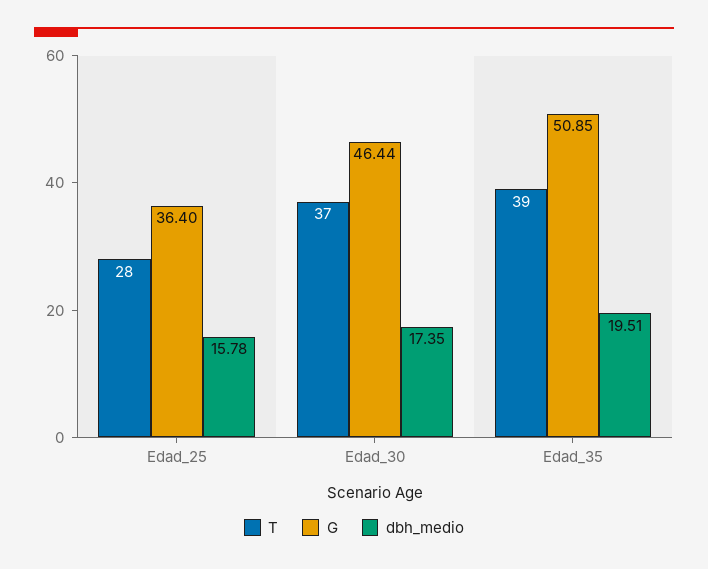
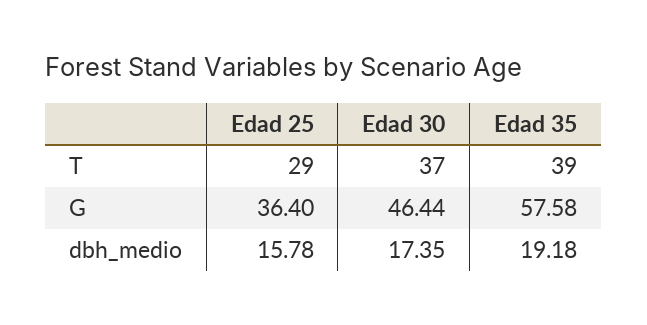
T, Edad_25: 28 -> 29
G, Edad_35: 50.85 -> 57.58
dbh_medio, Edad_35: 19.51 -> 19.18

